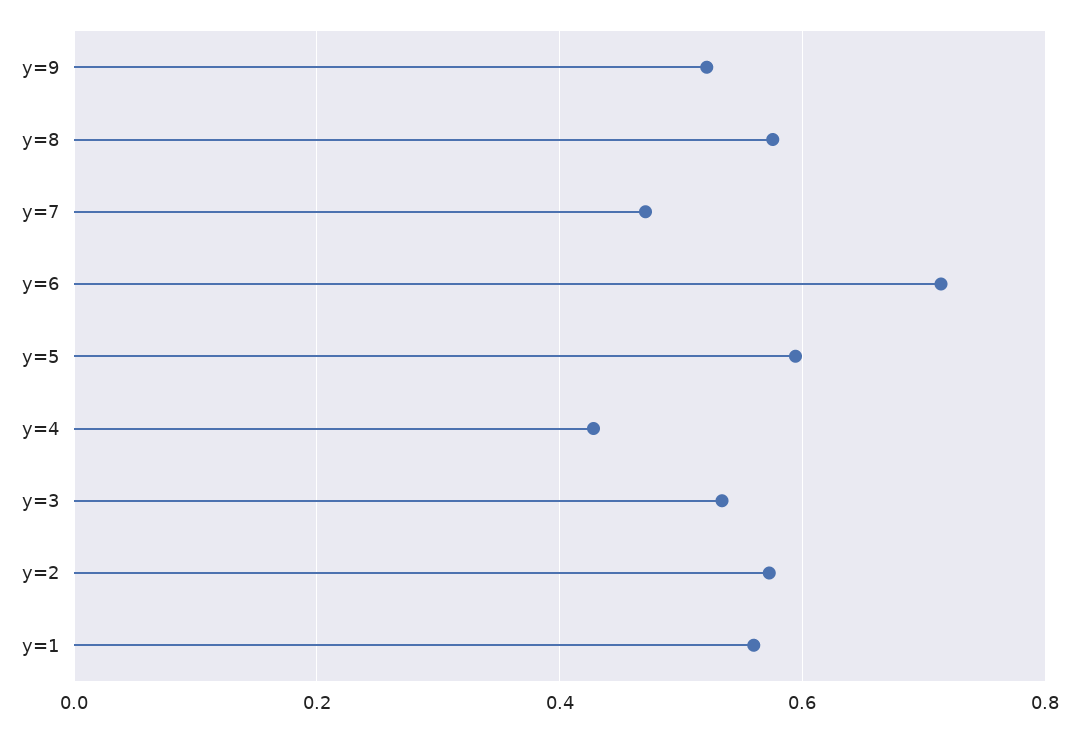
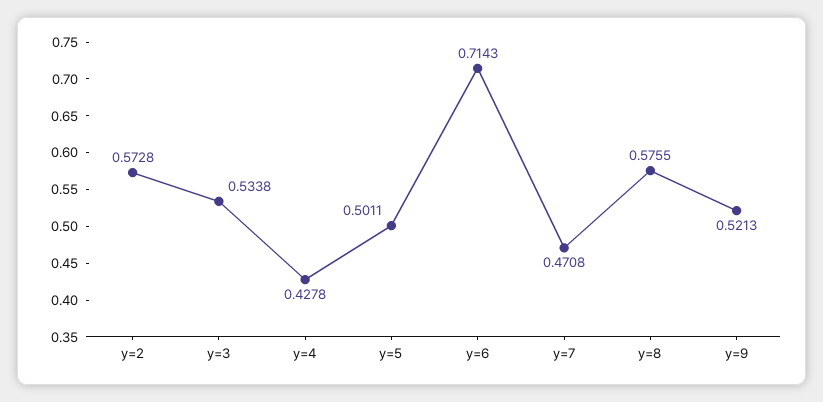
y=5: 0.6 -> 0.5011
y=1: 0.56 -> none

